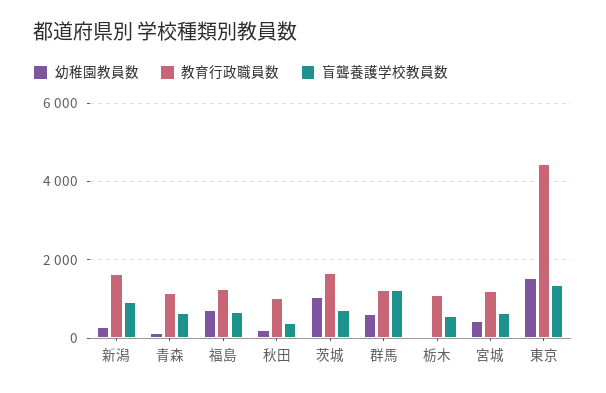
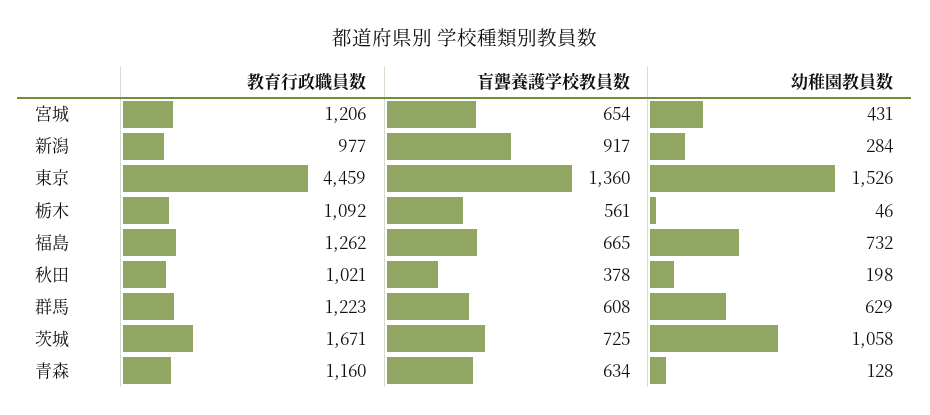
教育行政職員数, 新潟: 1600 -> 977
盲聾養護学校教員数, 群馬: 1200 -> 608

